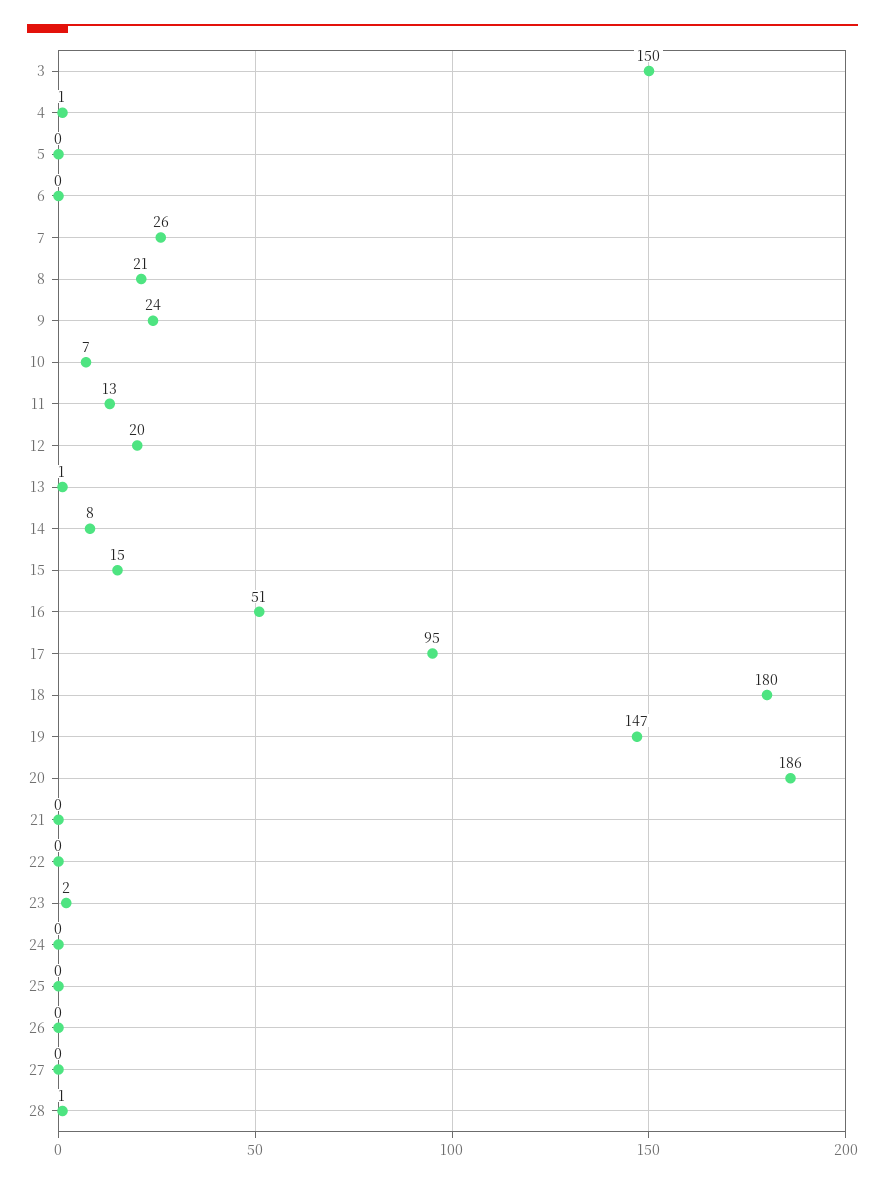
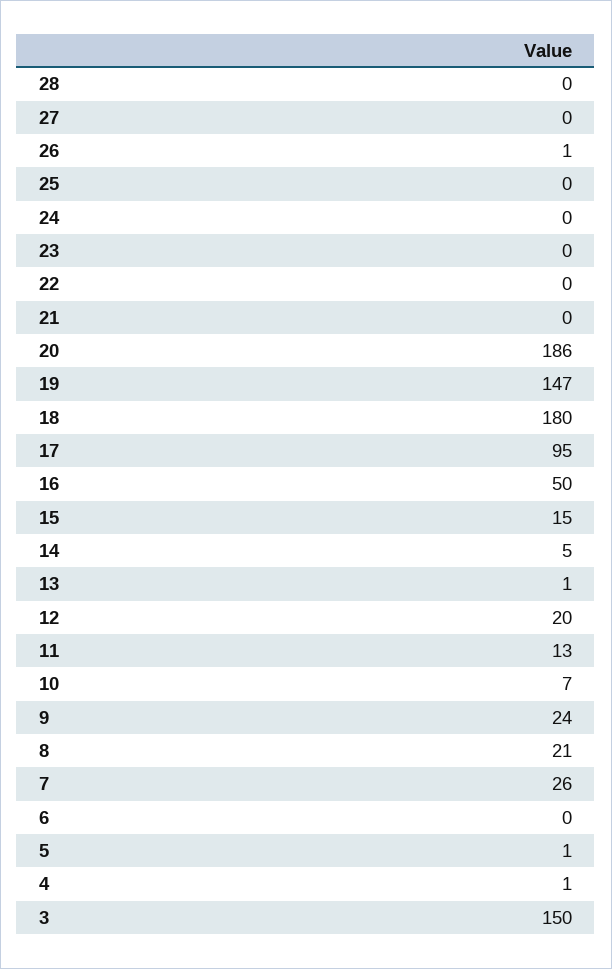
5: 0 -> 1
14: 8 -> 5
16: 51 -> 50
23: 2 -> 0
26: 0 -> 1
28: 1 -> 0

